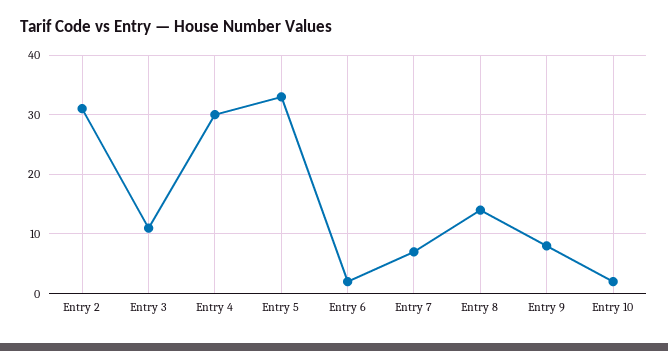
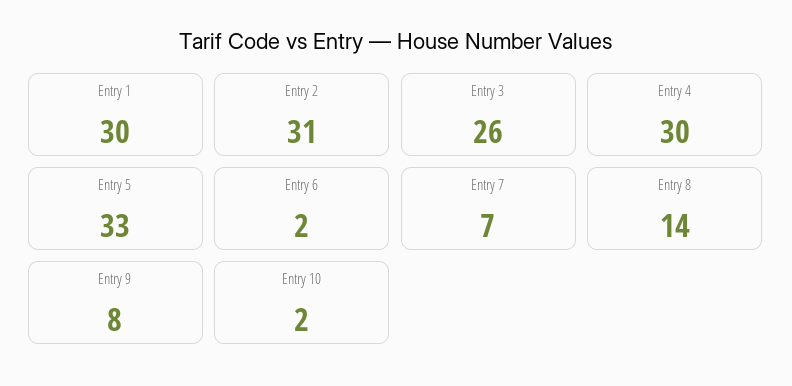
Entry 3: 10 -> 26
Entry 1: none -> 30

